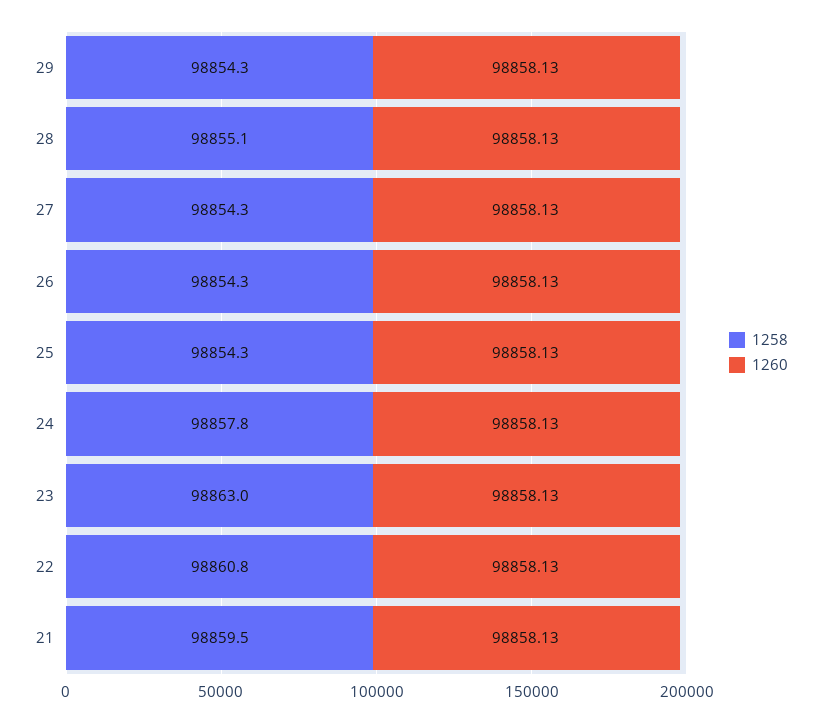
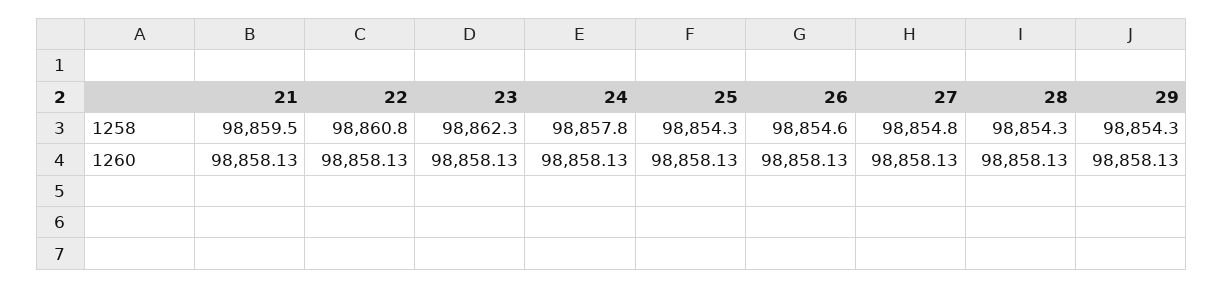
1258, 28: 98855.1 -> 98854.3
1258, 27: 98854.3 -> 98854.8
1258, 26: 98854.3 -> 98854.6
1258, 23: 98863 -> 98862.3

